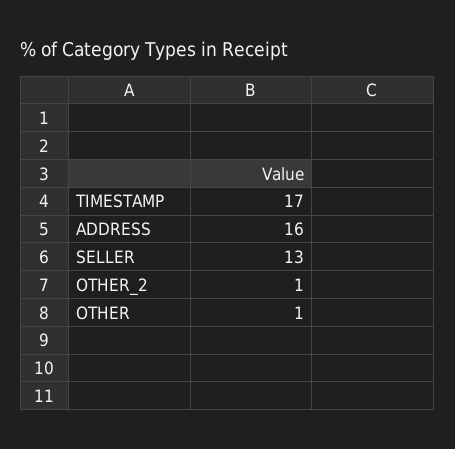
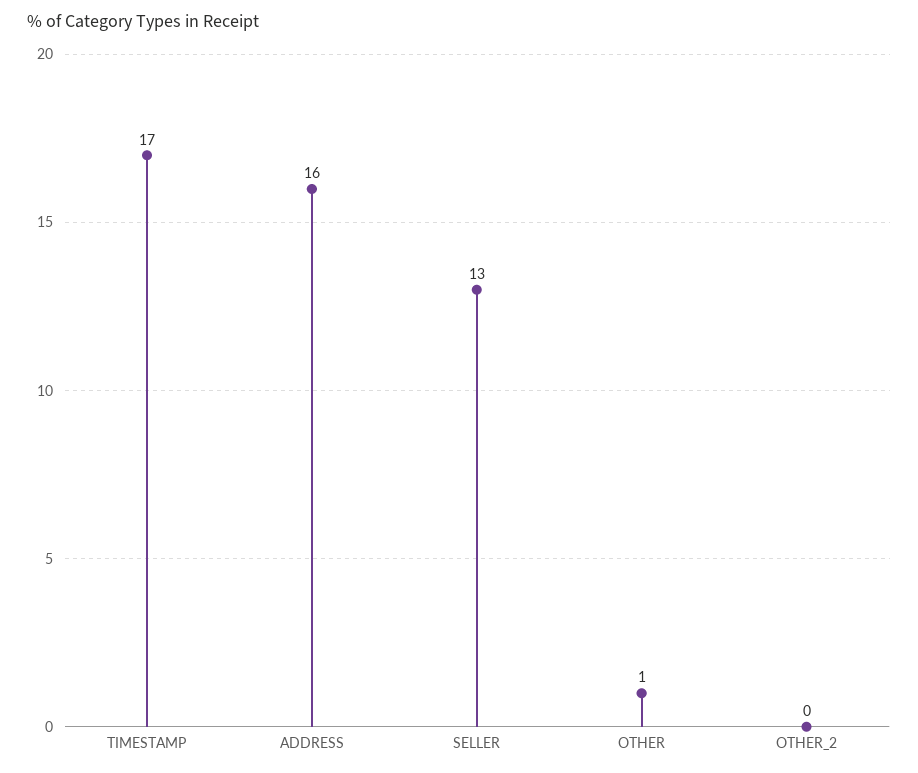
OTHER_2: 1 -> 0

